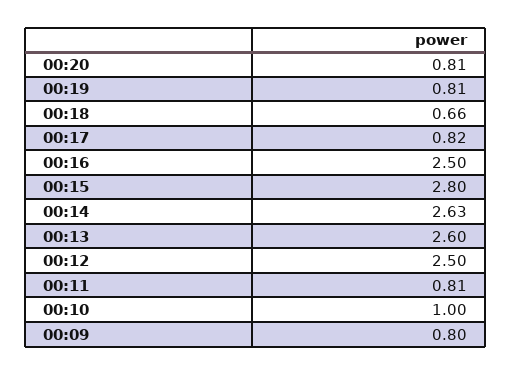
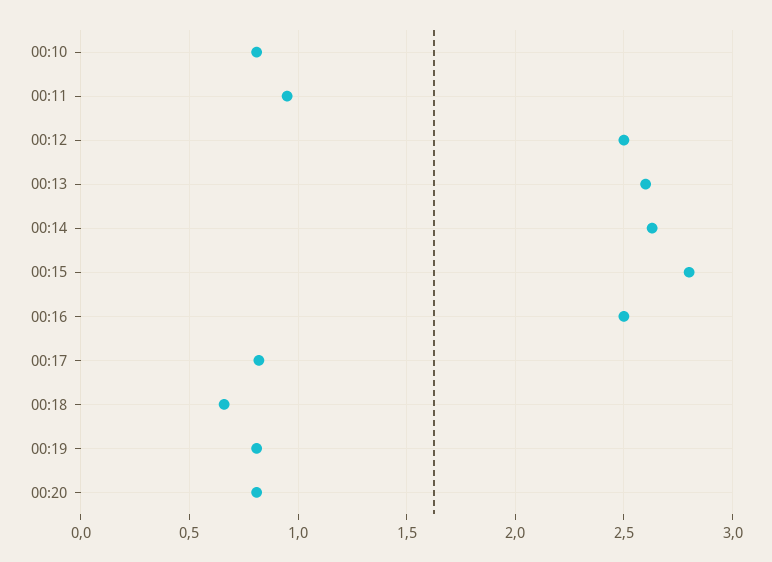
00:11: 0.81 -> 0.95
00:10: 1 -> 0.8
00:09: 0.8 -> none

